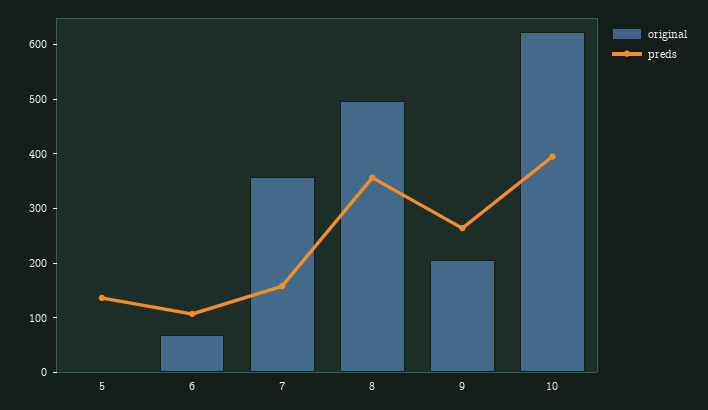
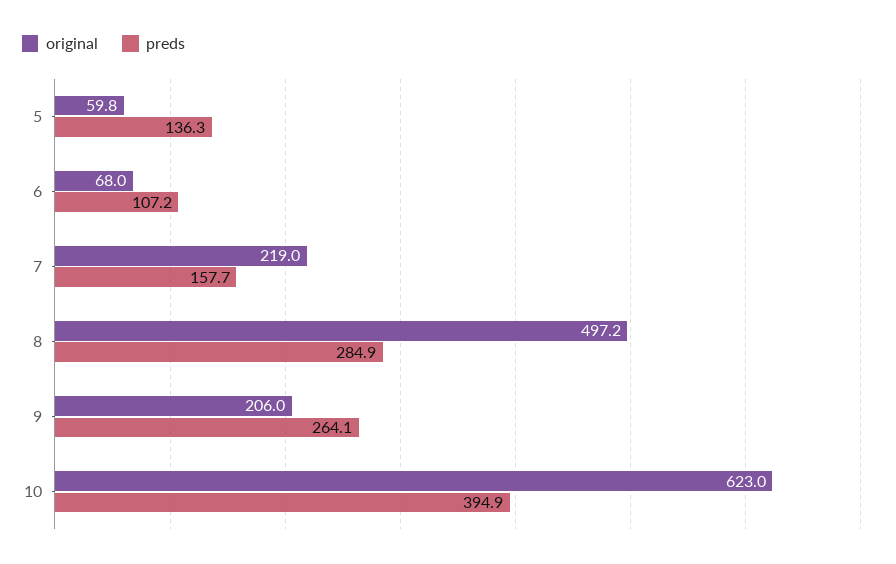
original, 5: 0 -> 59.8
original, 7: 360 -> 219
preds, 8: 360 -> 284.9

